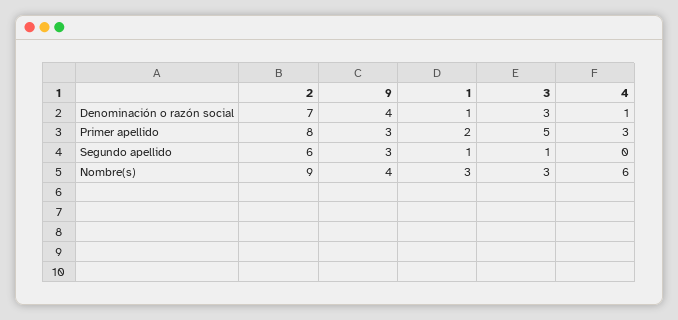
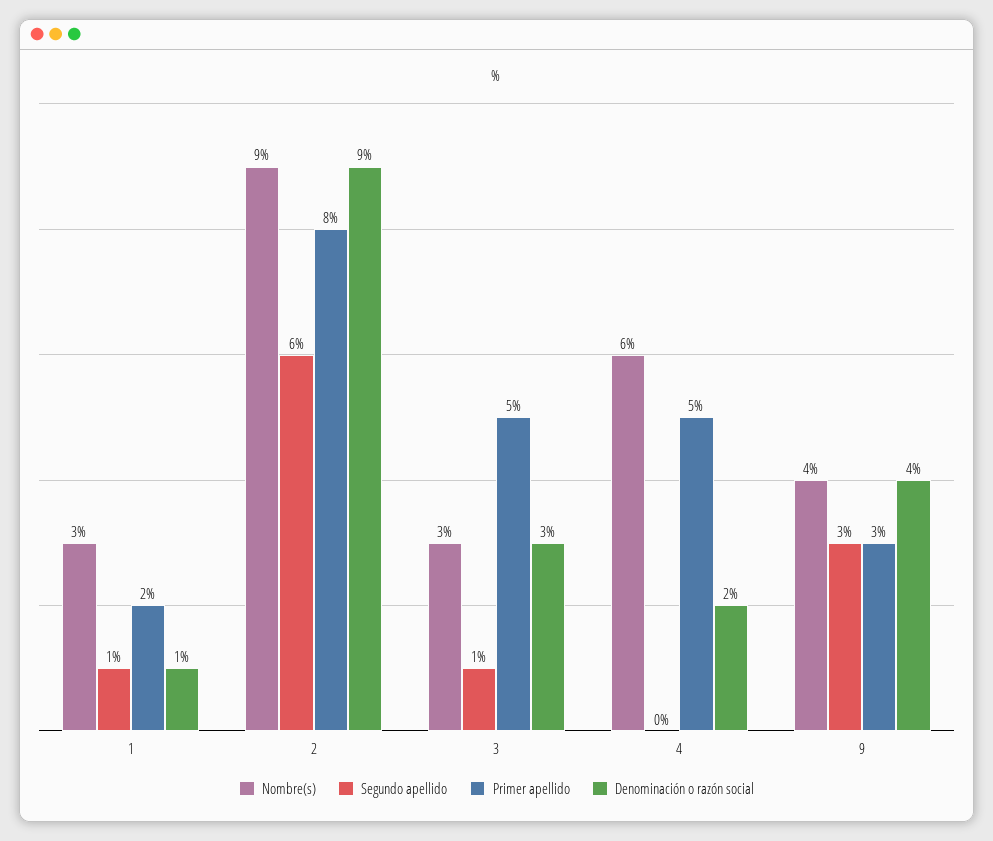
Denominación o razón social, 2: 7 -> 9
Denominación o razón social, 4: 1 -> 2
Primer apellido, 4: 3 -> 5

